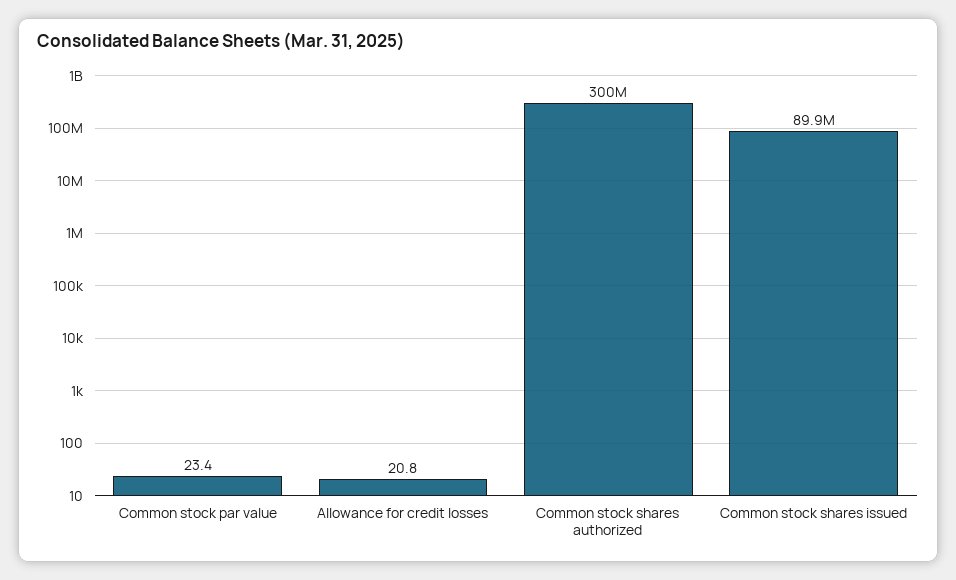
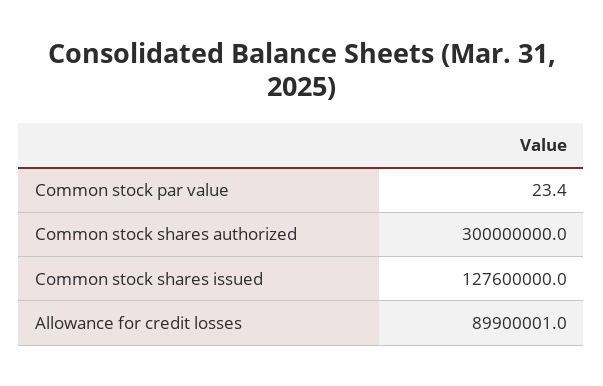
Allowance for credit losses: 20.8 -> 89900001
Common stock shares issued: 89900000 -> 127600000

